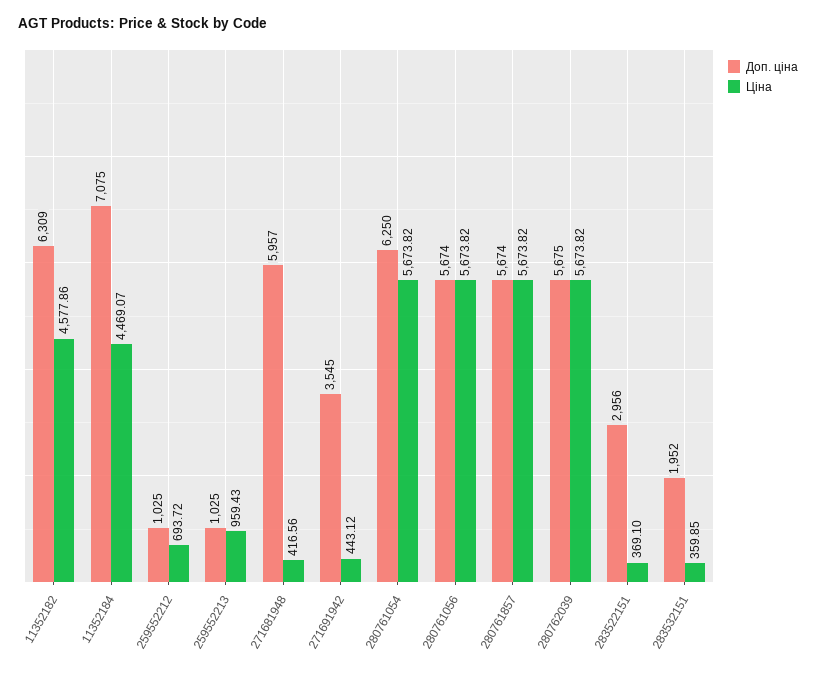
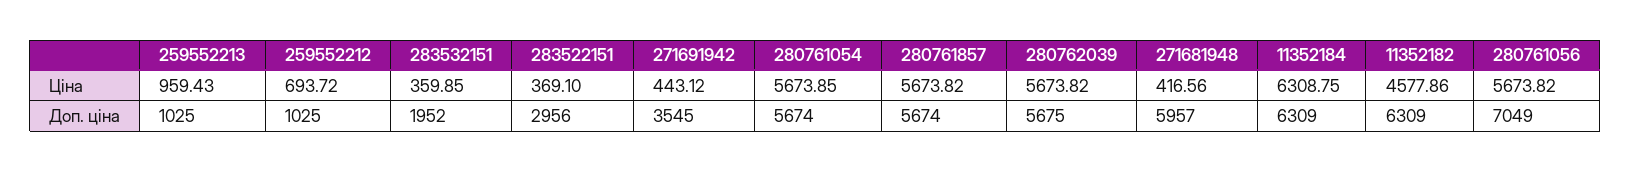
Доп. ціна, 11352184: 7075 -> 6309
Ціна, 11352184: 4469.07 -> 6308.75
Доп. ціна, 280761054: 6250 -> 5674
Ціна, 280761054: 5673.82 -> 5673.85
Доп. ціна, 280761056: 5674 -> 7049

